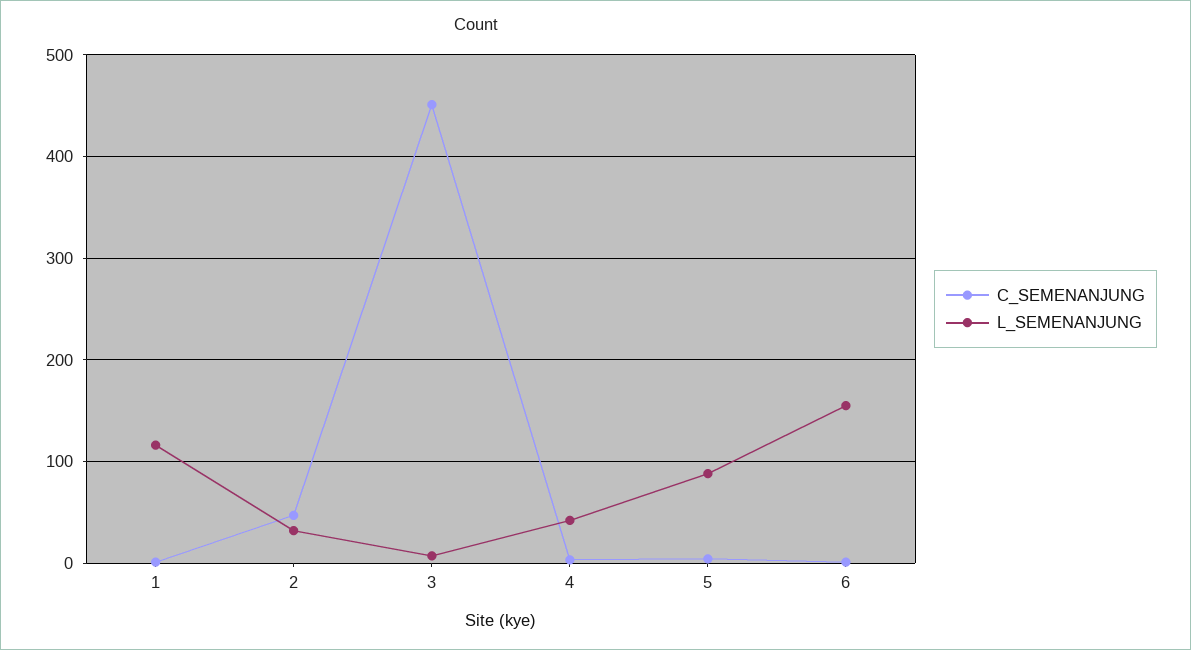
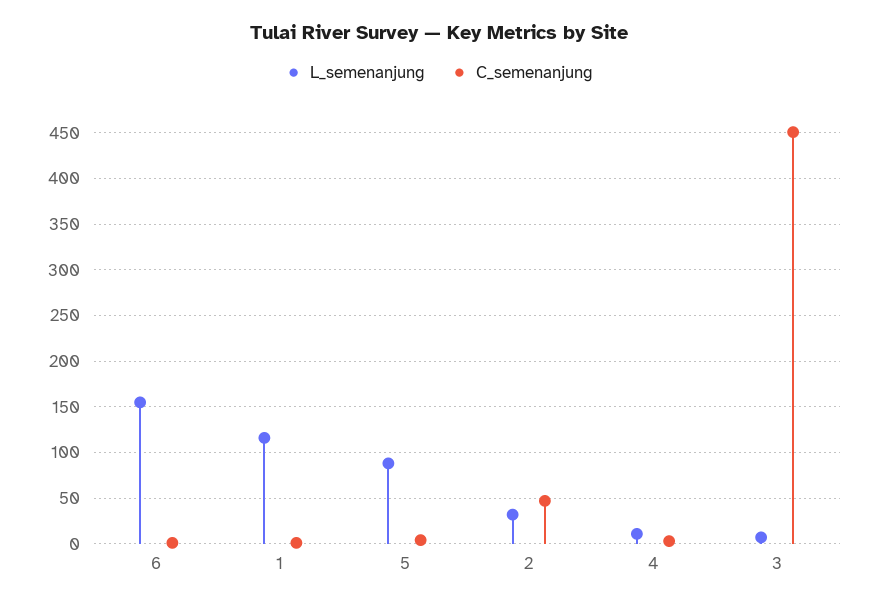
L_SEMENANJUNG, 4: 40 -> 10

